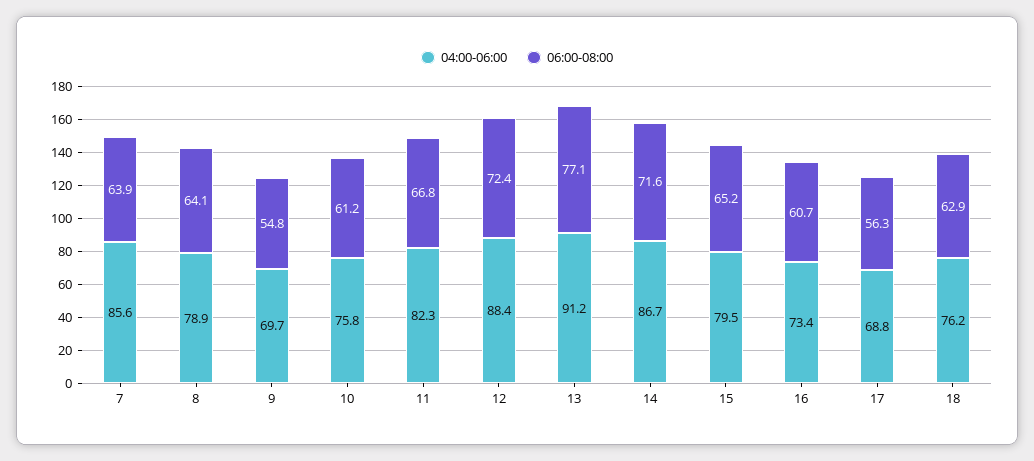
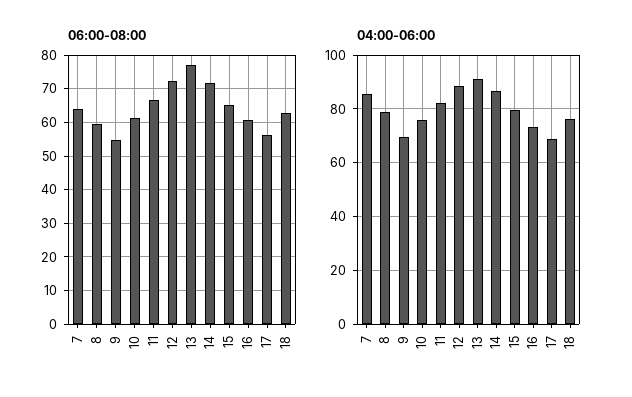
06:00-08:00, 8: 64.1 -> 60

